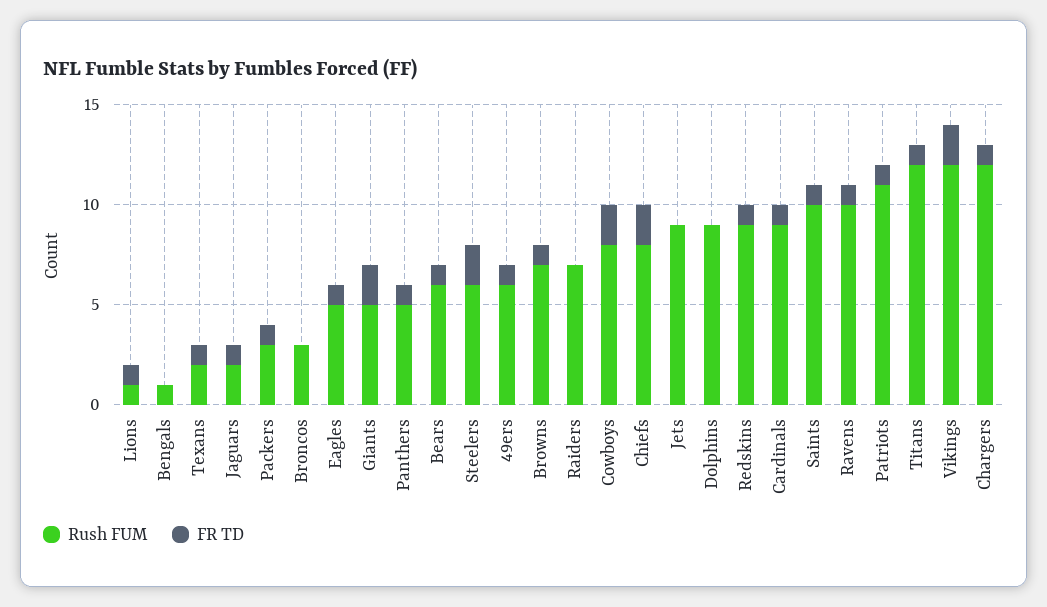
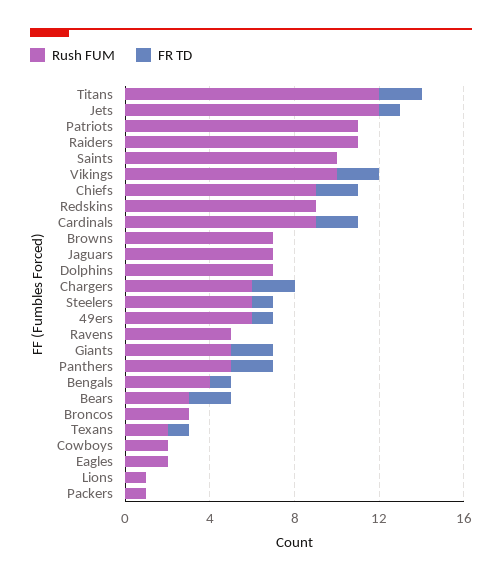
FR TD, Lions: 1 -> 0
Rush FUM, Bengals: 1 -> 4
FR TD, Bengals: 0 -> 1
Rush FUM, Jaguars: 2 -> 7
FR TD, Jaguars: 1 -> 0
Rush FUM, Packers: 3 -> 1
FR TD, Packers: 1 -> 0
Rush FUM, Eagles: 5 -> 2
FR TD, Eagles: 1 -> 0
FR TD, Panthers: 1 -> 2
Rush FUM, Bears: 6 -> 3
FR TD, Bears: 1 -> 2
FR TD, Steelers: 2 -> 1
FR TD, Browns: 1 -> 0
Rush FUM, Raiders: 7 -> 11
Rush FUM, Cowboys: 8 -> 2
FR TD, Cowboys: 2 -> 0
Rush FUM, Chiefs: 8 -> 9
Rush FUM, Jets: 9 -> 12
FR TD, Jets: 0 -> 1
Rush FUM, Dolphins: 9 -> 7
FR TD, Redskins: 1 -> 0
FR TD, Cardinals: 1 -> 2
FR TD, Saints: 1 -> 0
Rush FUM, Ravens: 10 -> 5
FR TD, Ravens: 1 -> 0
FR TD, Patriots: 1 -> 0
FR TD, Titans: 1 -> 2
Rush FUM, Vikings: 12 -> 10
Rush FUM, Chargers: 12 -> 6
FR TD, Chargers: 1 -> 2

